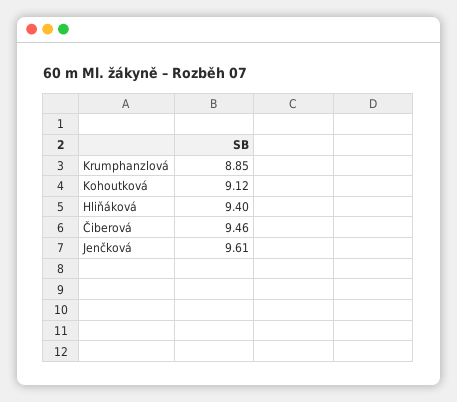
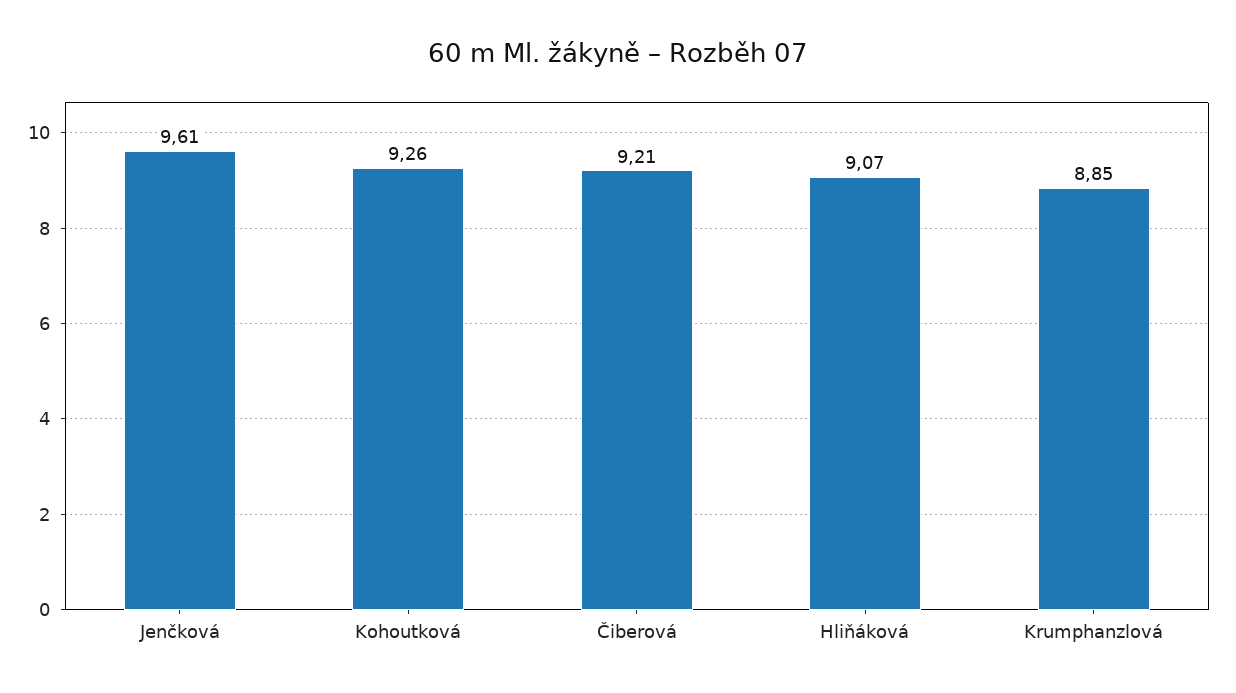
Kohoutková: 9.12 -> 9.26
Hliňáková: 9.4 -> 9.07
Čiberová: 9.46 -> 9.21

